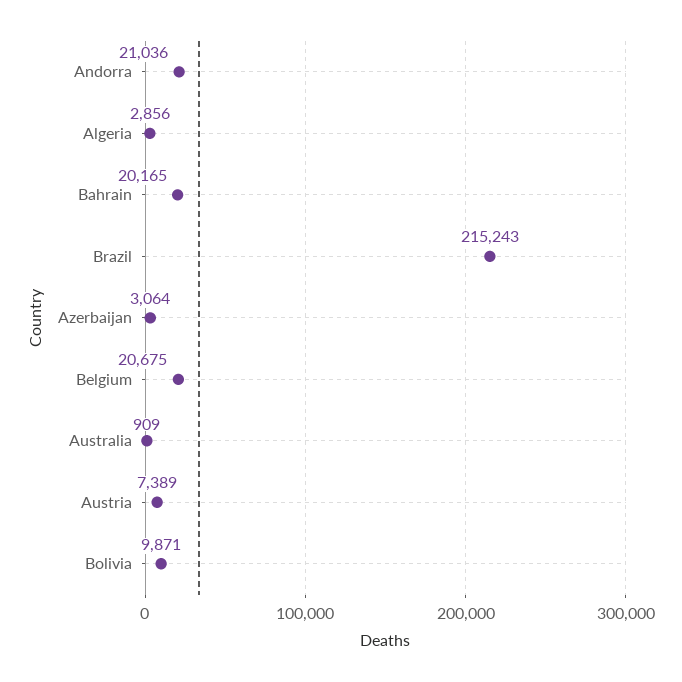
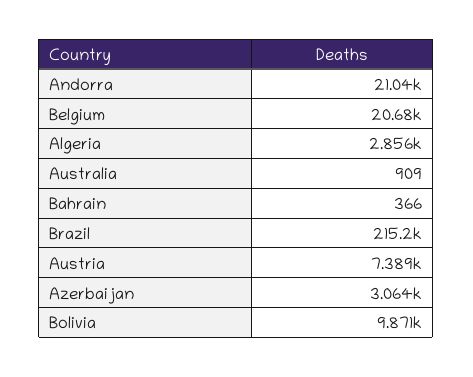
Bahrain: 20165 -> 366

